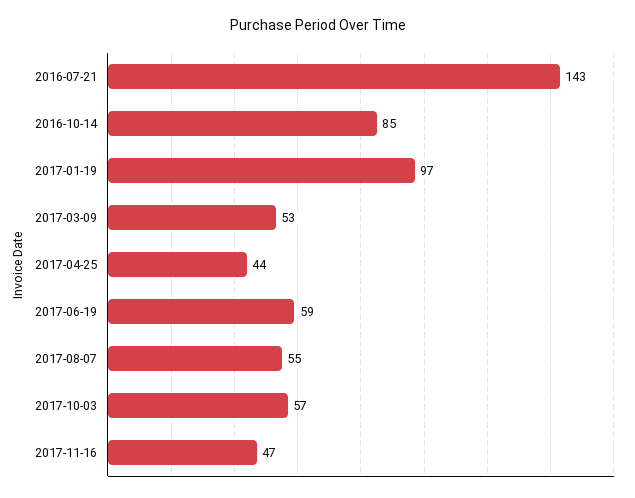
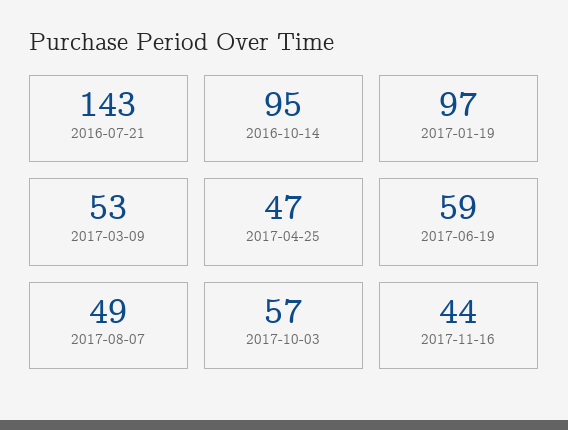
2016-10-14: 85 -> 95
2017-04-25: 44 -> 47
2017-08-07: 55 -> 49
2017-11-16: 47 -> 44

